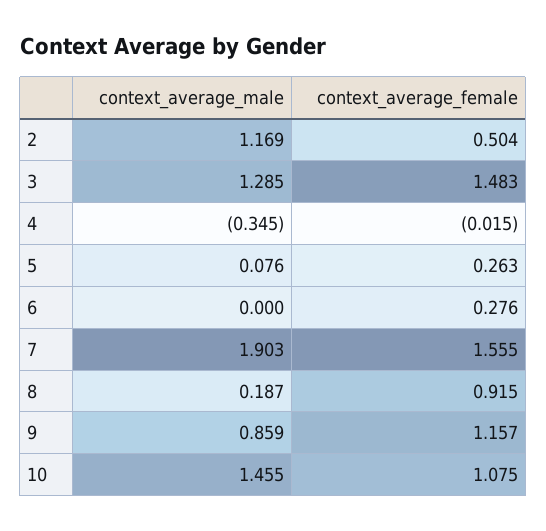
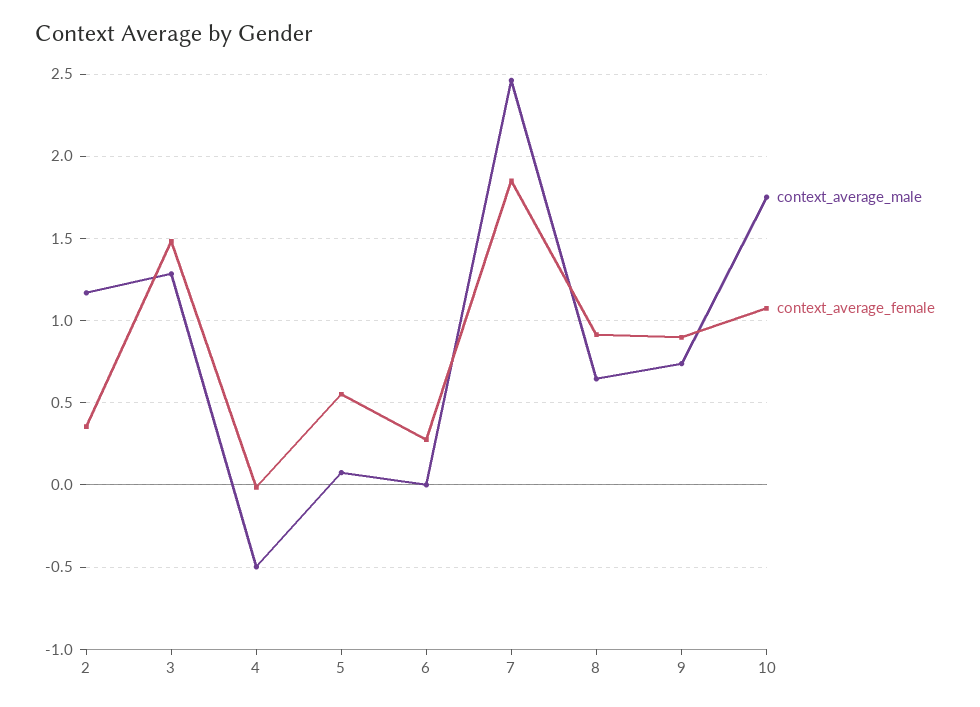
context_average_female, 2: 0.504 -> 0.35
context_average_male, 4: -0.345 -> -0.5
context_average_female, 5: 0.263 -> 0.55
context_average_male, 7: 1.903 -> 2.45
context_average_female, 7: 1.555 -> 1.85
context_average_male, 8: 0.187 -> 0.65
context_average_male, 9: 0.859 -> 0.75
context_average_female, 9: 1.157 -> 0.9
context_average_male, 10: 1.455 -> 1.75

